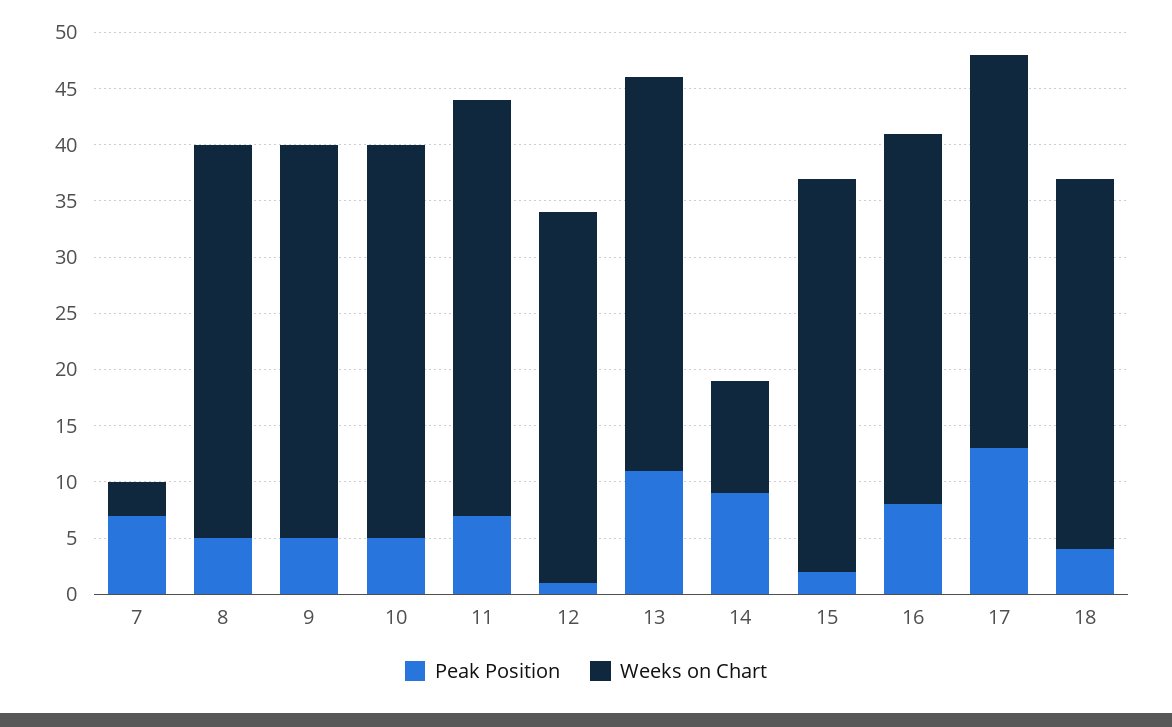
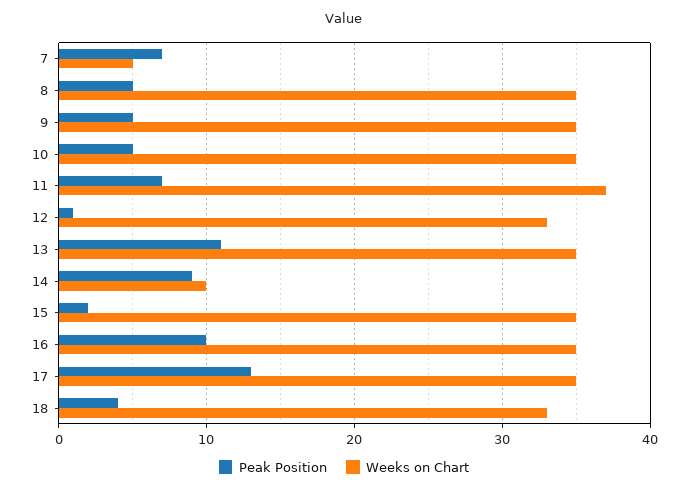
Weeks on Chart, 7: 3 -> 5
Peak Position, 16: 8 -> 10
Weeks on Chart, 16: 33 -> 35

